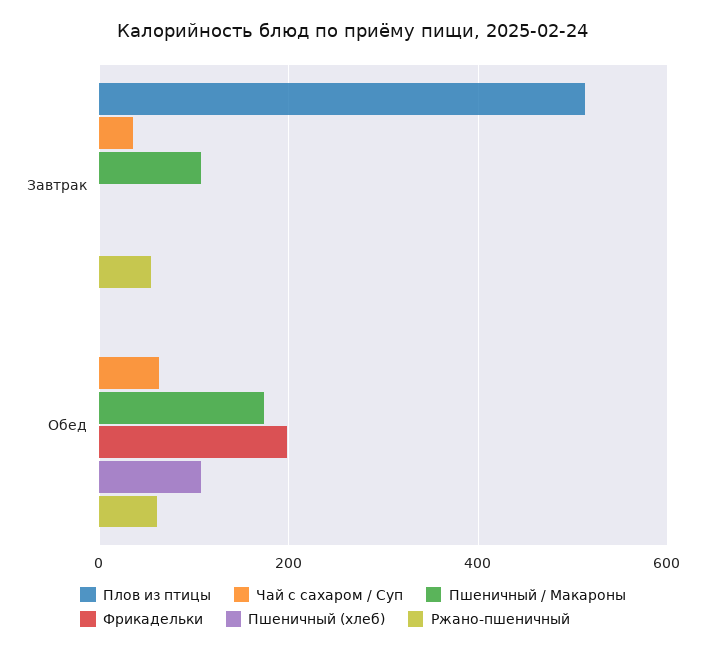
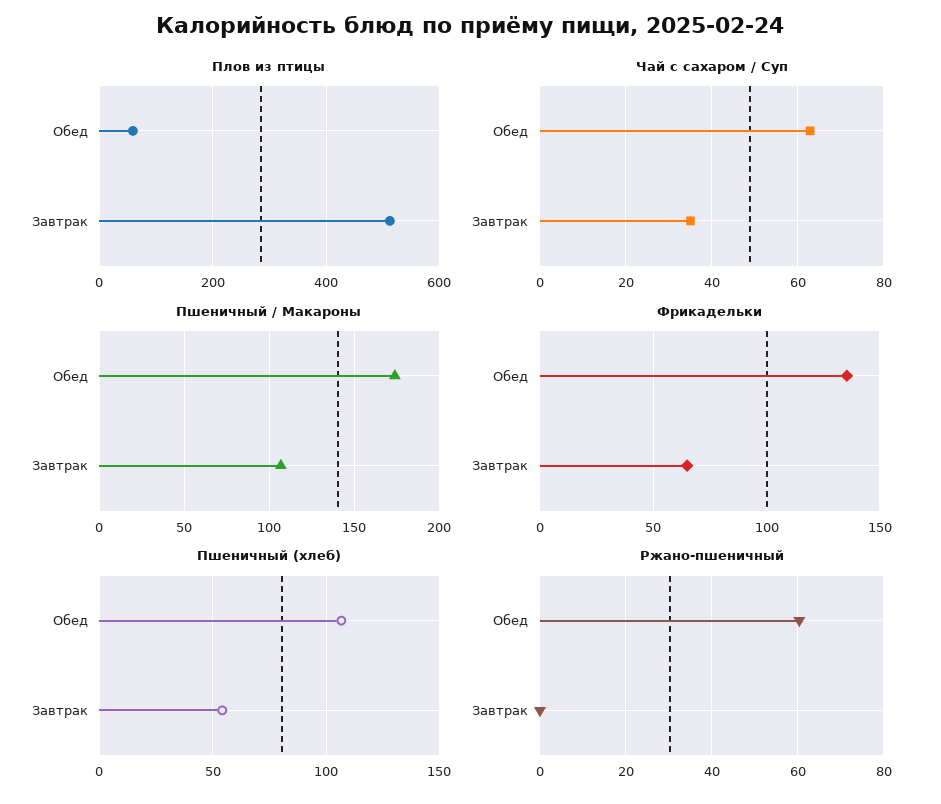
Фрикадельки, Завтрак: 0 -> 65
Пшеничный (хлеб), Завтрак: 0 -> 55
Ржано-пшеничный, Завтрак: 60 -> 0
Плов из птицы, Обед: 0 -> 60
Фрикадельки, Обед: 200 -> 135

